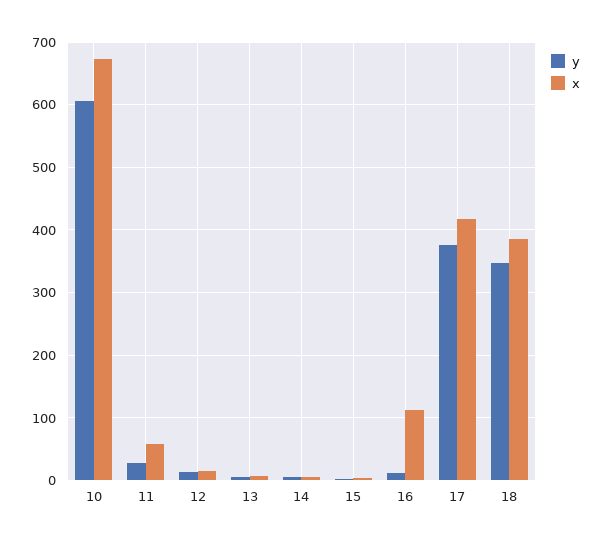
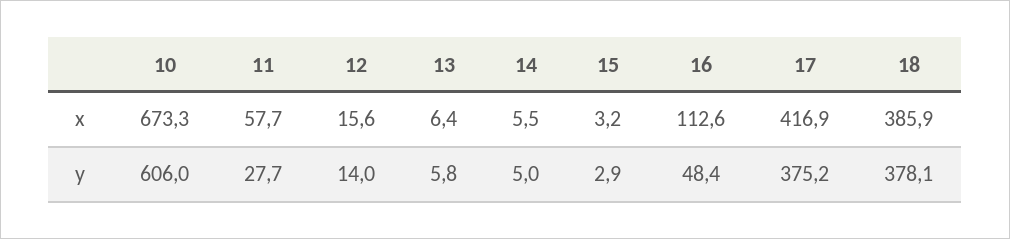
y, 16: 10 -> 48.4
y, 18: 350 -> 378.1

